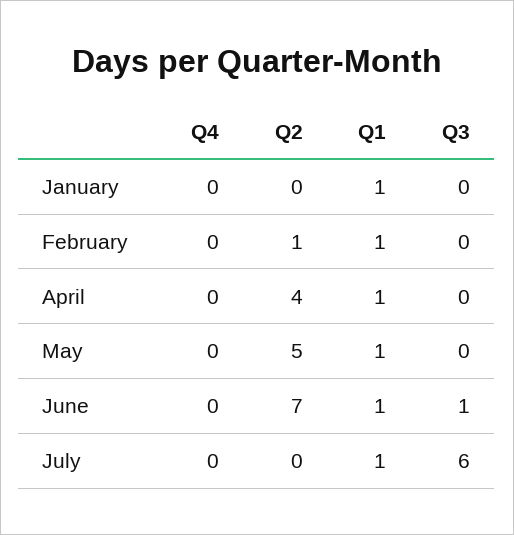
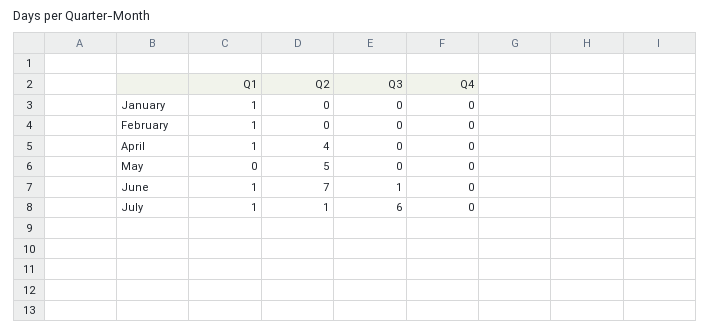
Q2, February: 1 -> 0
Q1, May: 1 -> 0
Q2, July: 0 -> 1

